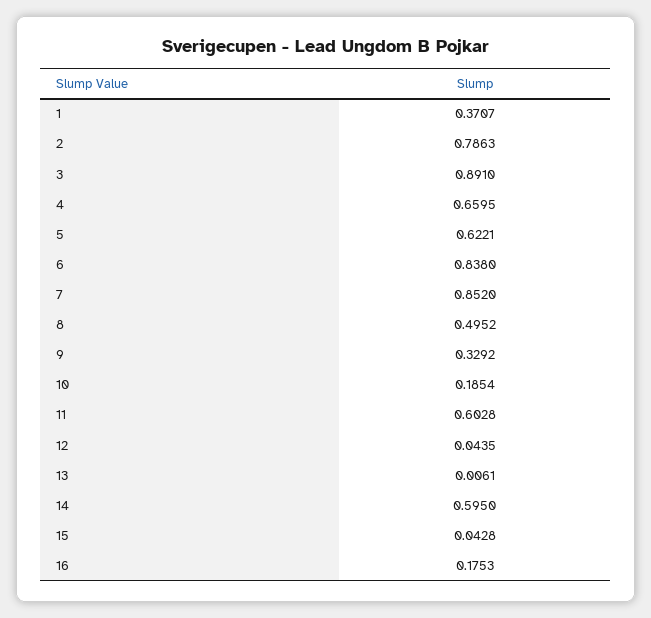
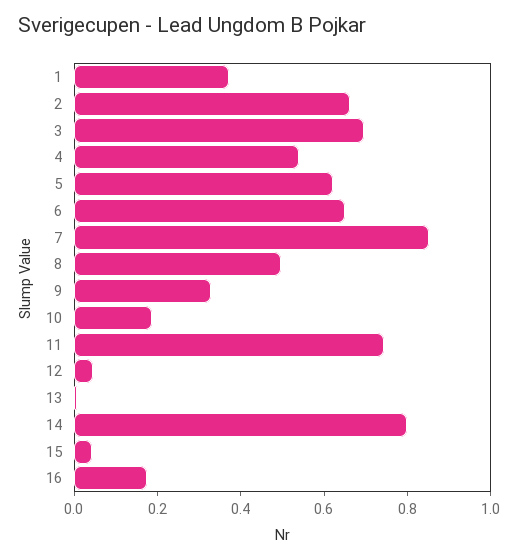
2: 0.7863 -> 0.65
3: 0.891 -> 0.7
4: 0.6595 -> 0.55
6: 0.838 -> 0.65
11: 0.6028 -> 0.75
14: 0.595 -> 0.8

